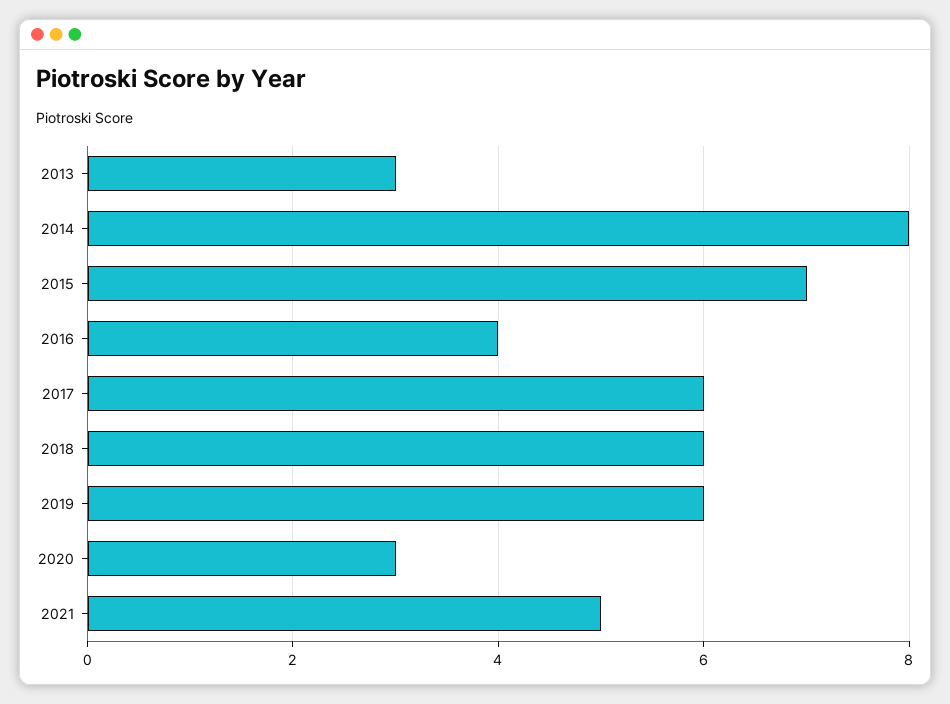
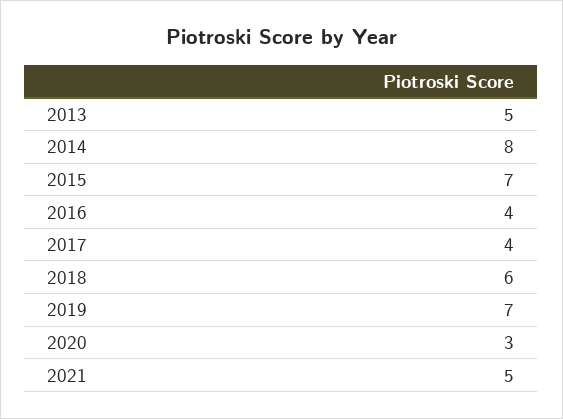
2013: 3 -> 5
2017: 6 -> 4
2019: 6 -> 7

